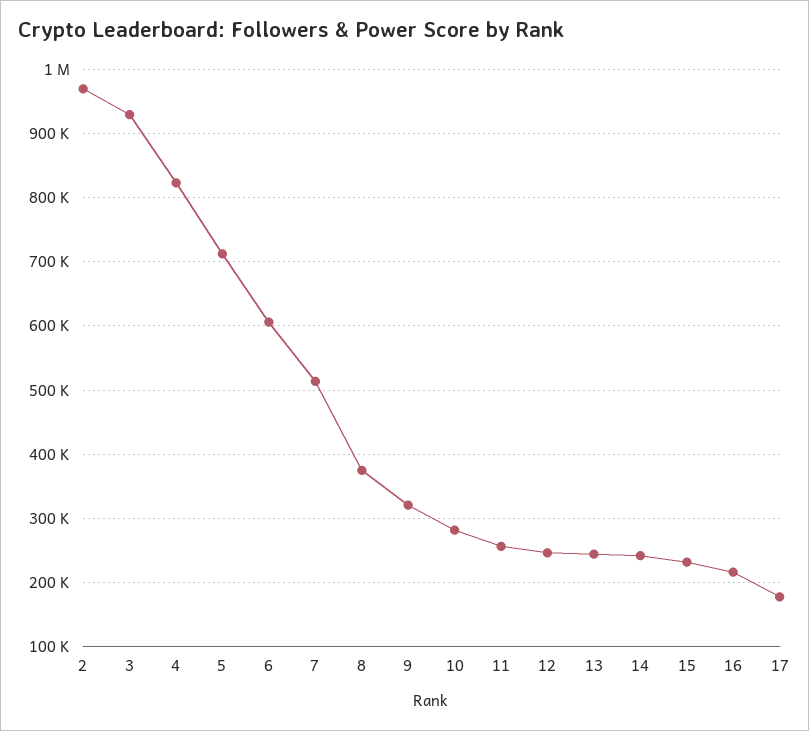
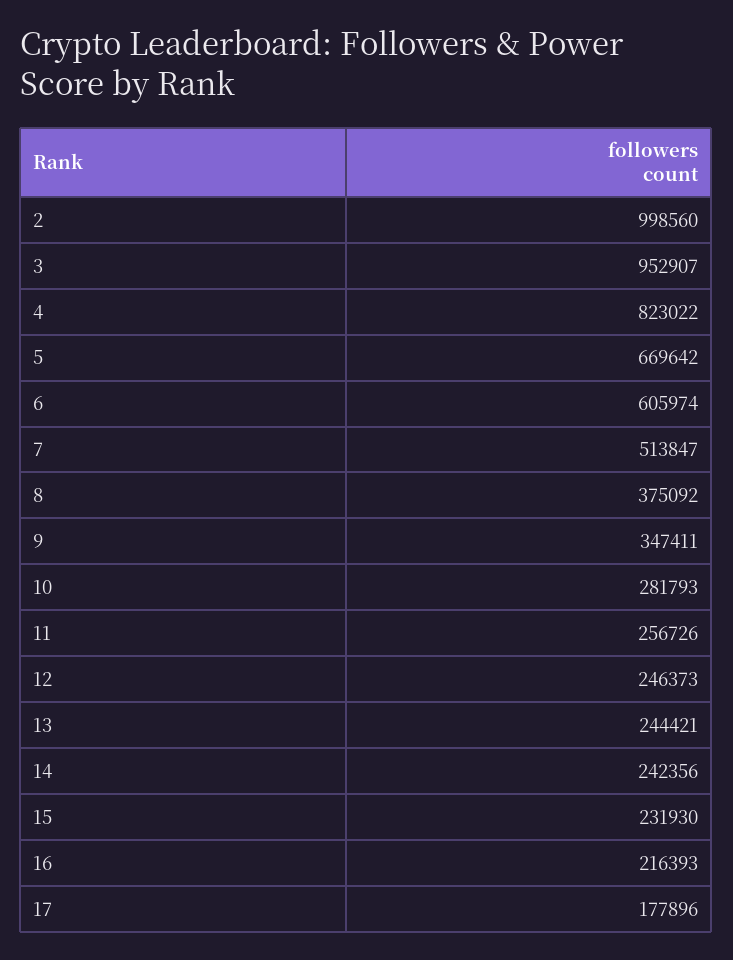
2: 970000 -> 998560
3: 930000 -> 952907
5: 710000 -> 669642
9: 320000 -> 347411

